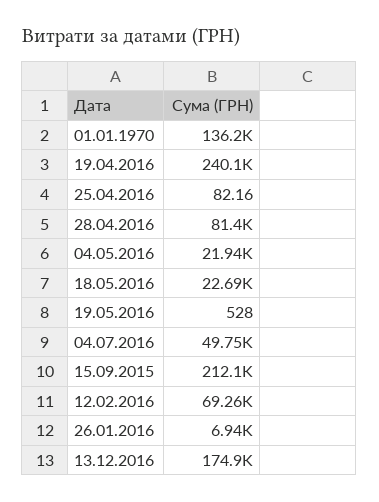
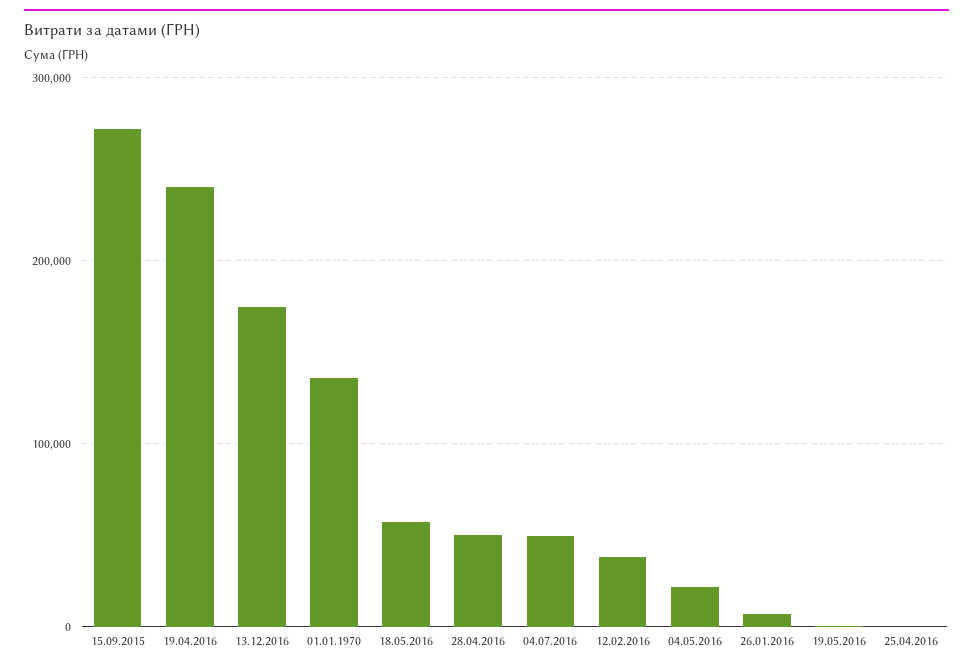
28.04.2016: 81400 -> 50000
18.05.2016: 22690 -> 60000
15.09.2015: 212100 -> 270000
12.02.2016: 69260 -> 40000

